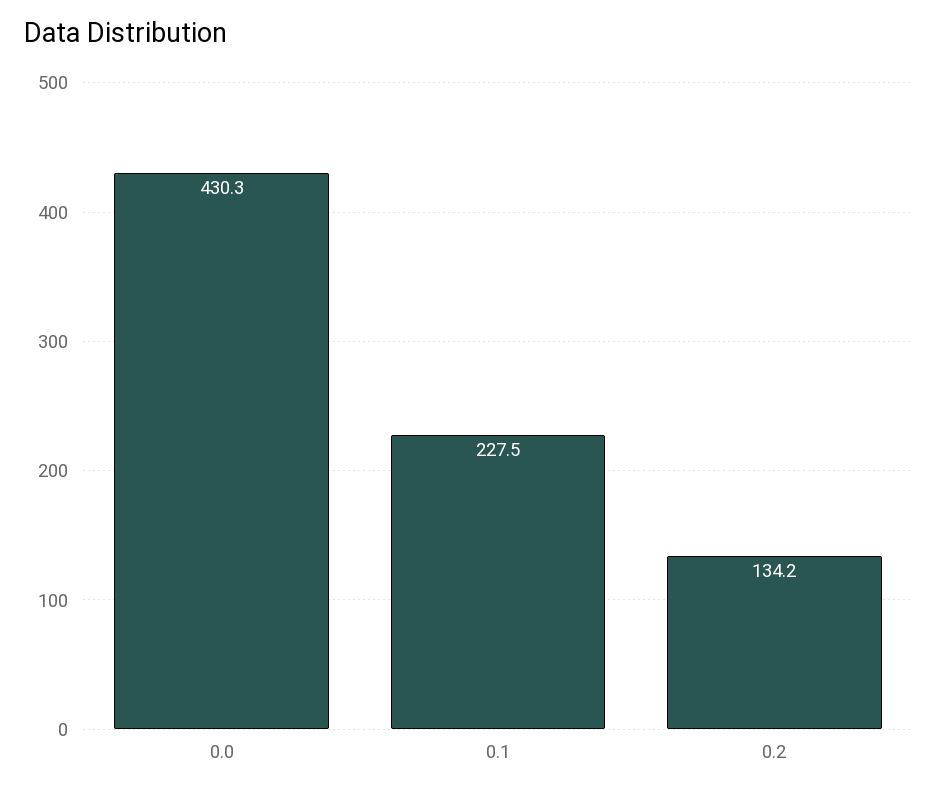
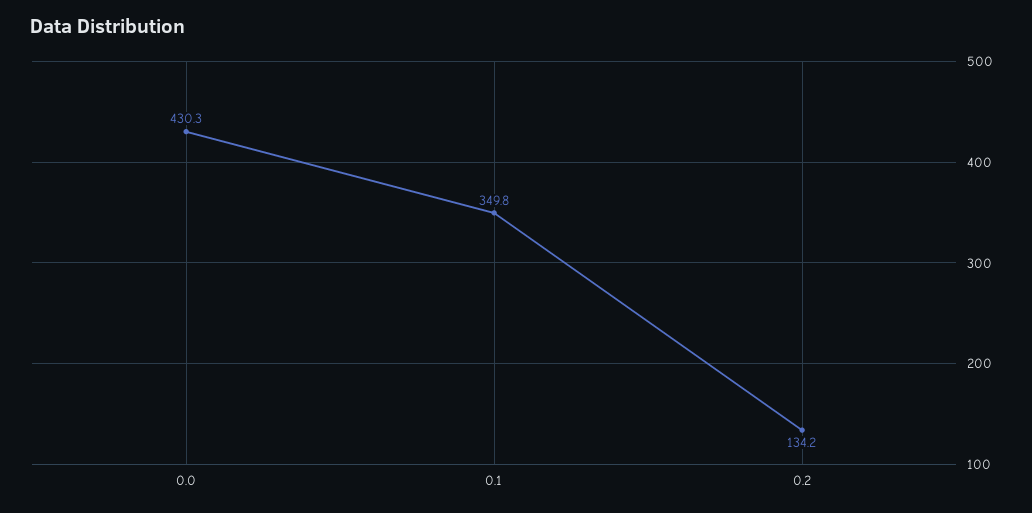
0.1: 227.5 -> 349.8

